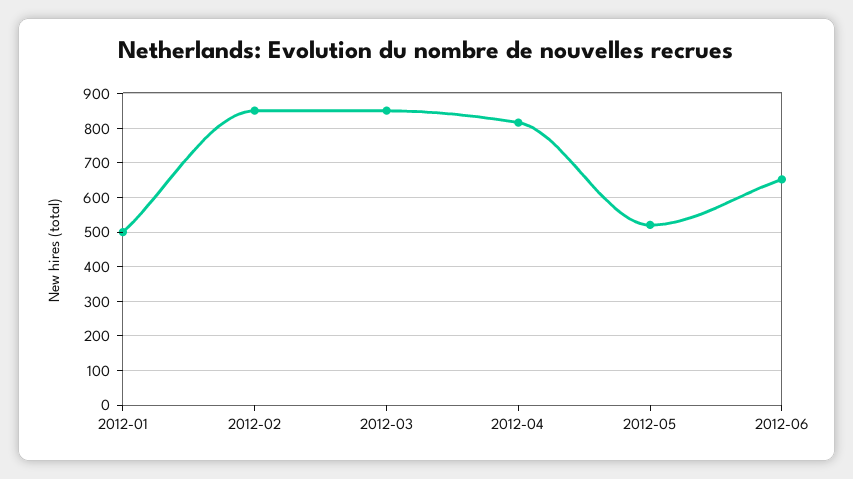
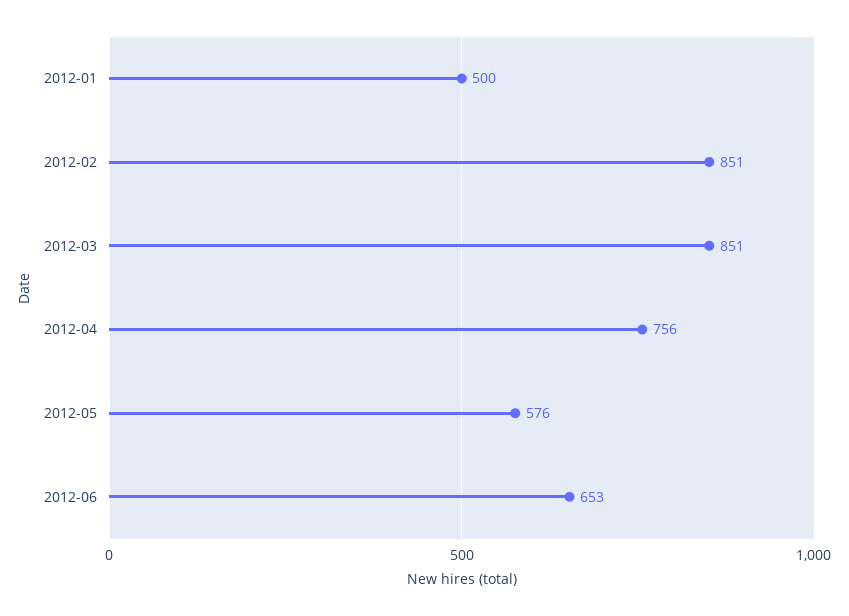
2012-04: 820 -> 756
2012-05: 520 -> 576

